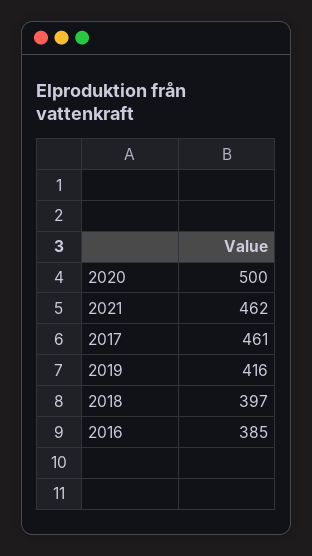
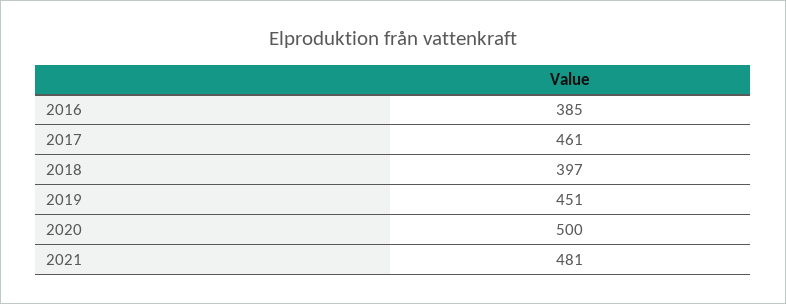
2021: 462 -> 481
2019: 416 -> 451

